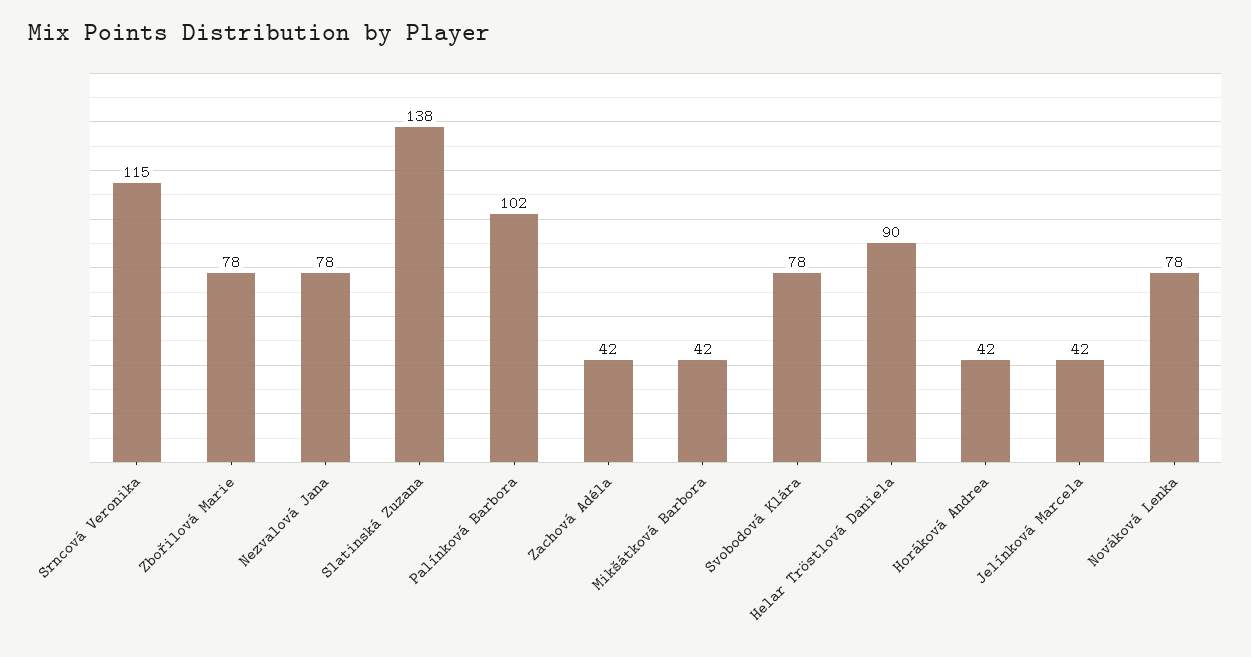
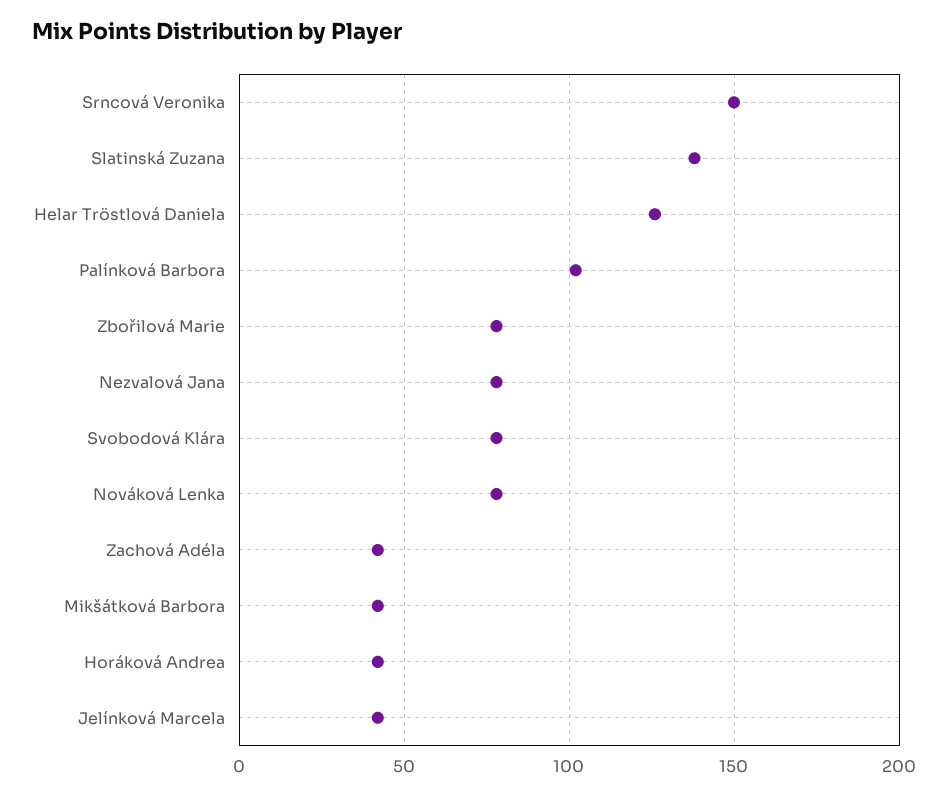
Srncová Veronika: 115 -> 150
Helar Tröstlová Daniela: 90 -> 125

